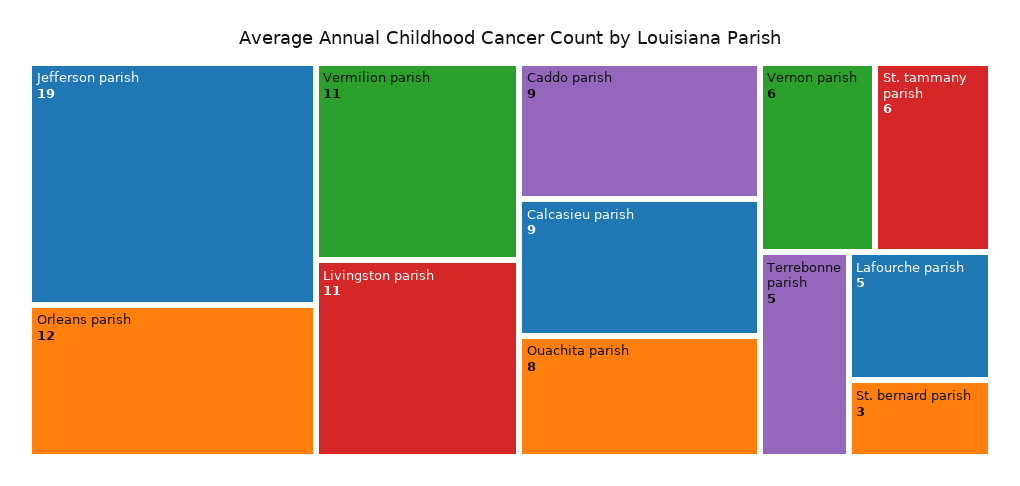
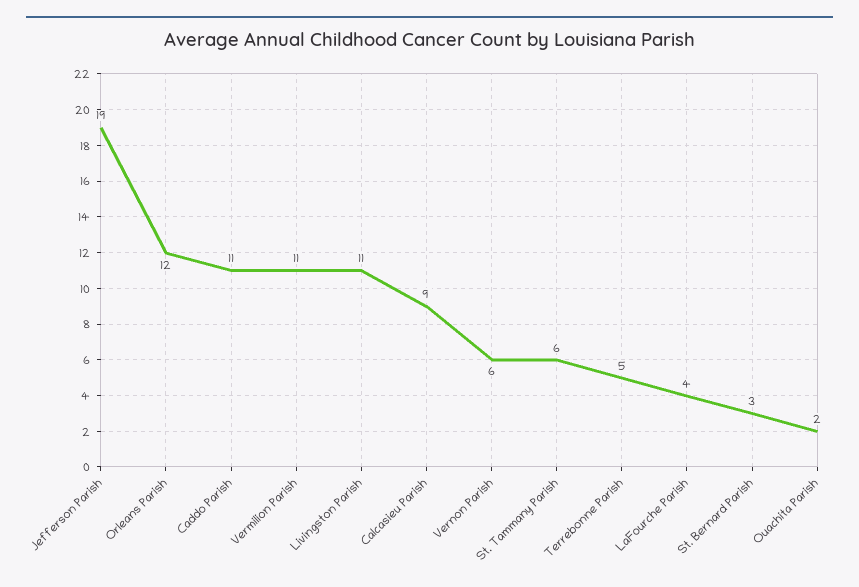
Caddo parish: 9 -> 11
Ouachita parish: 8 -> 2
Lafourche parish: 5 -> 4

